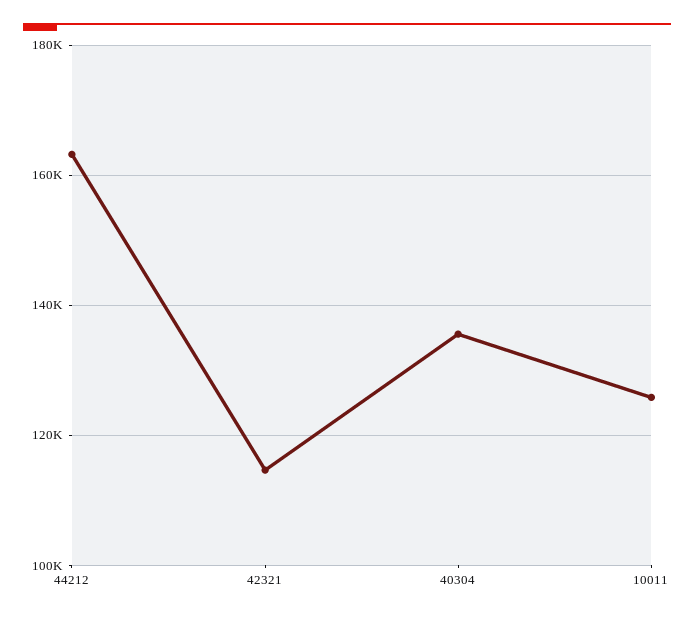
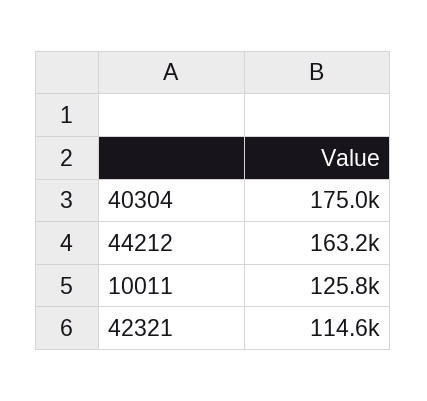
40304: 136000 -> 175000

